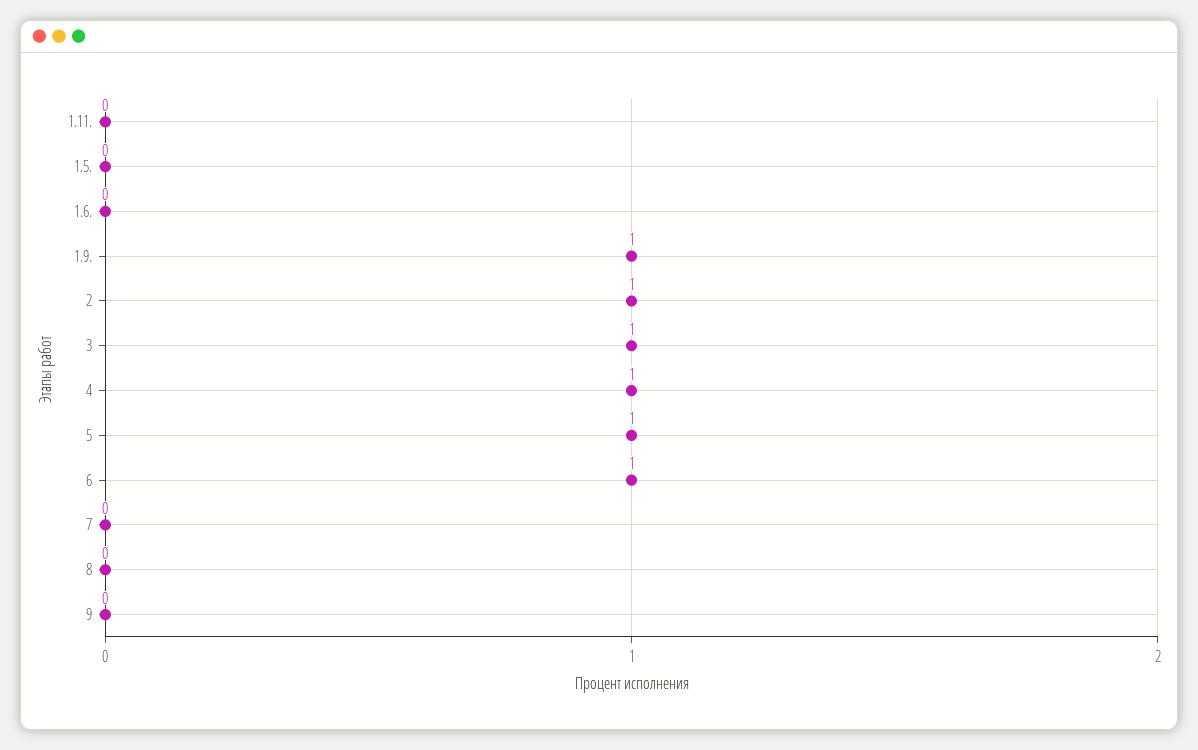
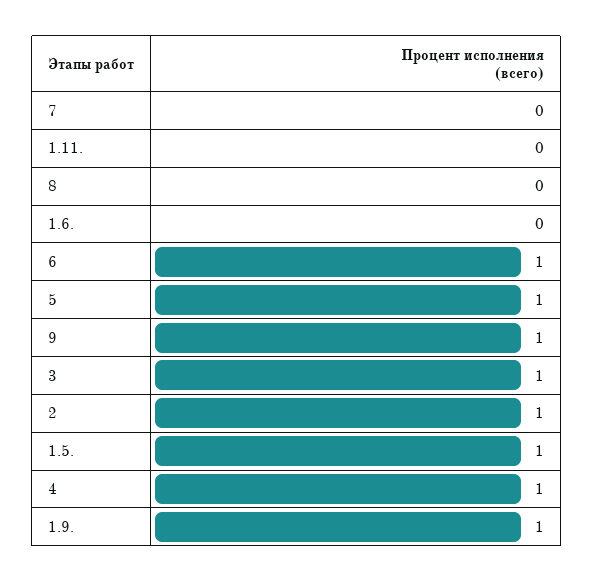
1.5.: 0 -> 1
9: 0 -> 1

